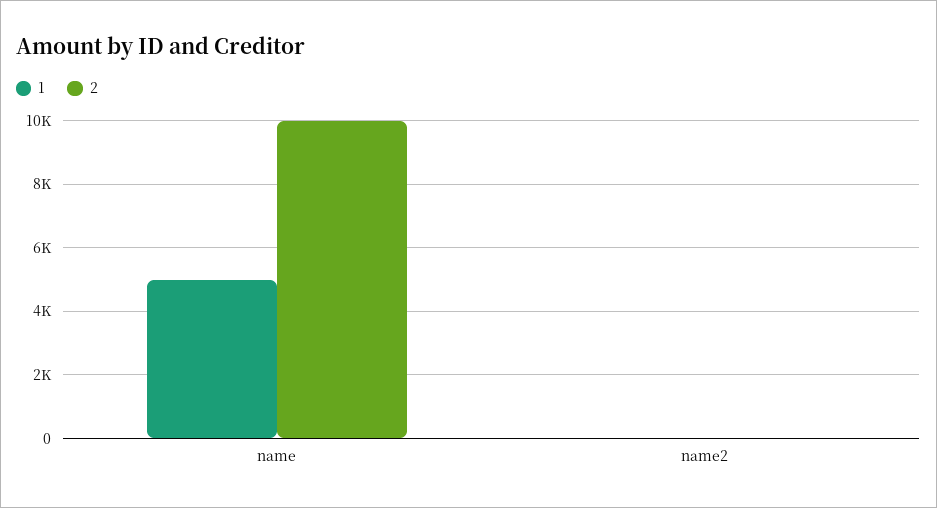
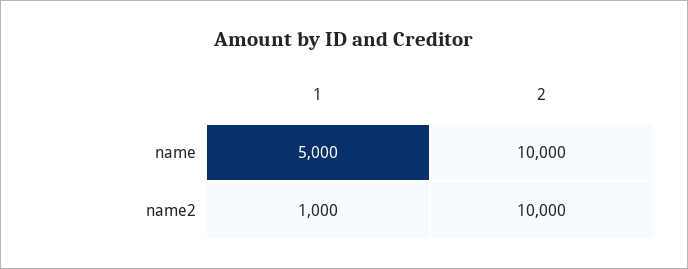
1, name2: 0 -> 1000
2, name2: 0 -> 10000

